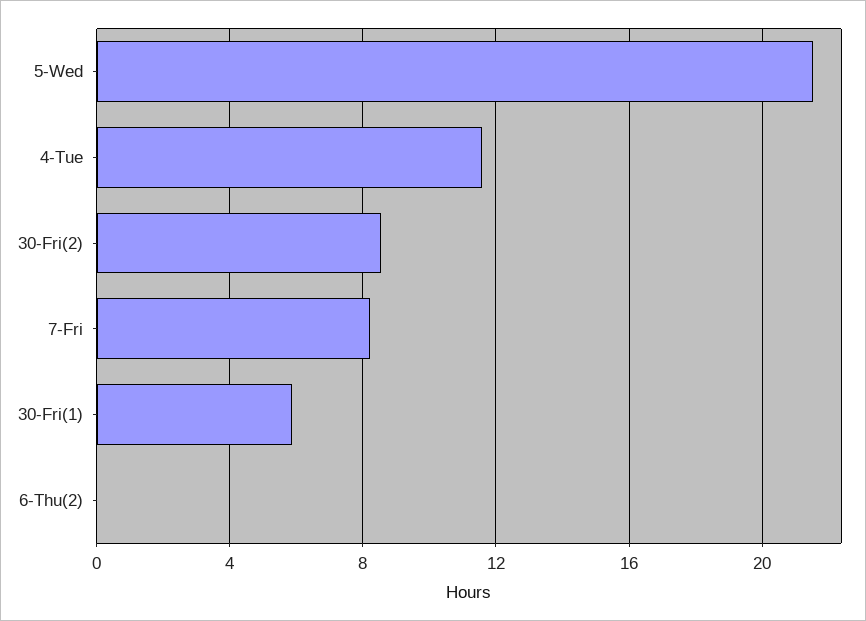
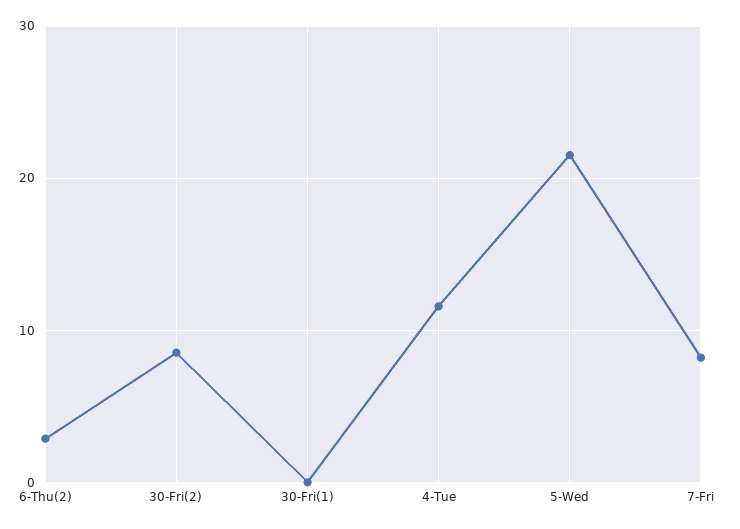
30-Fri(1): 6 -> 0
6-Thu(2): 0 -> 3

